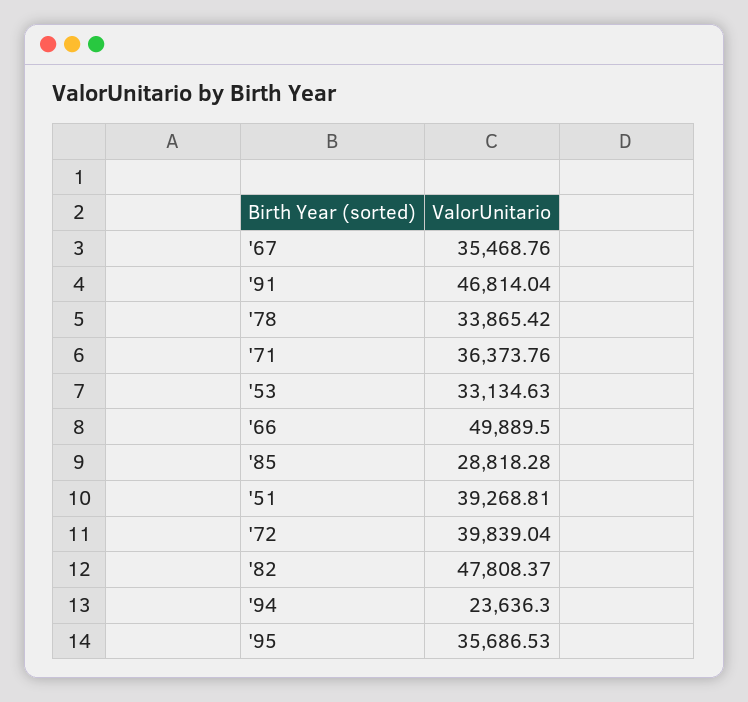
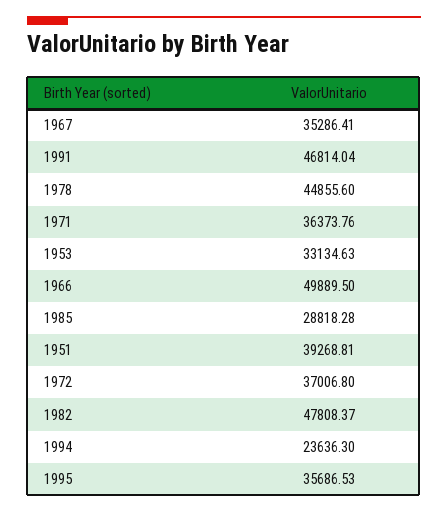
'67: 35468.76 -> 35286.41
'78: 33865.42 -> 44855.6
'72: 39839.04 -> 37006.8

